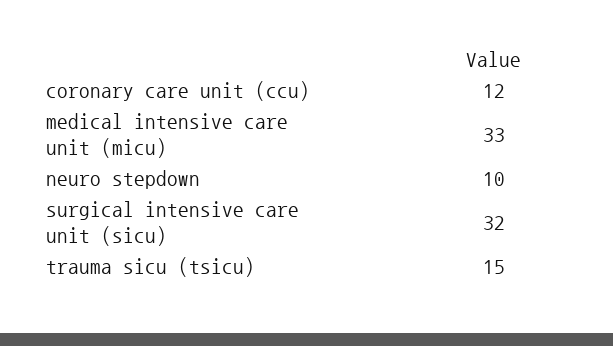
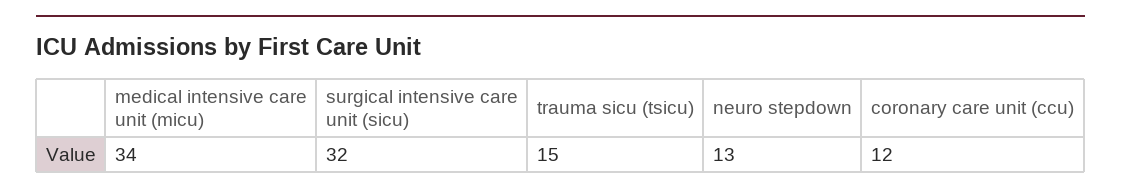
medical intensive care unit (micu): 33 -> 34
neuro stepdown: 10 -> 13

